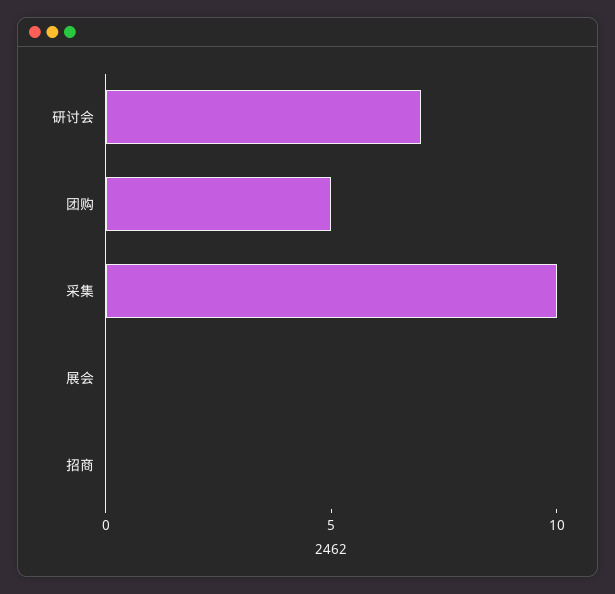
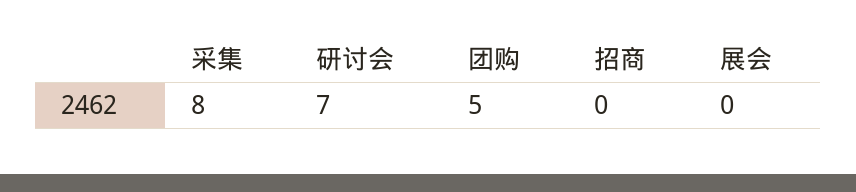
采集: 10 -> 8

